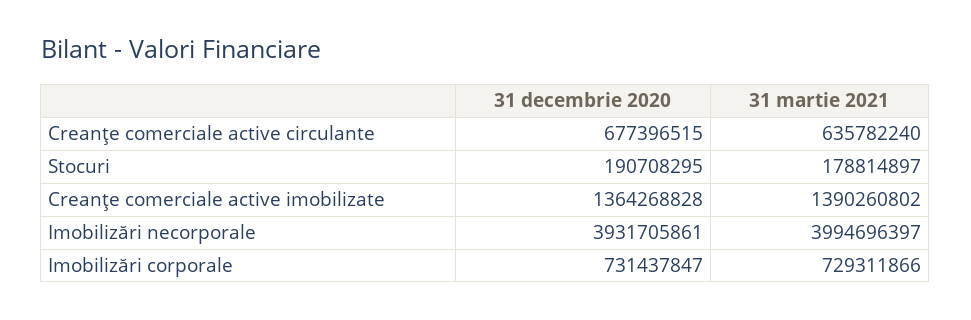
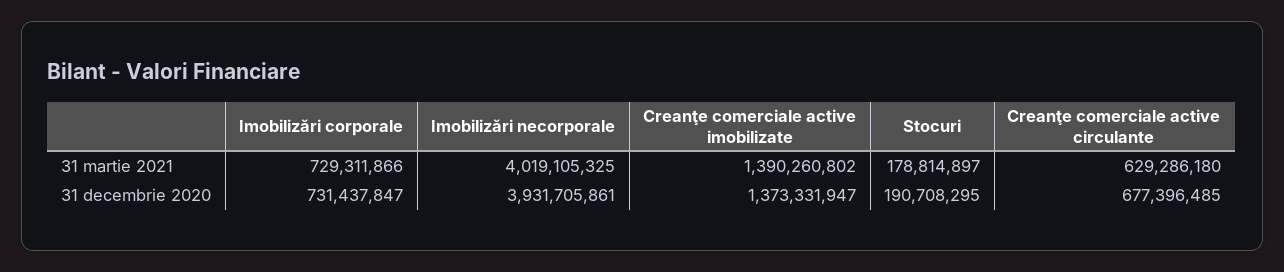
31 decembrie 2020, Creanţe comerciale active circulante: 677396515 -> 677396485
31 martie 2021, Creanţe comerciale active circulante: 635782240 -> 629286180
31 decembrie 2020, Creanţe comerciale active imobilizate: 1364268828 -> 1373331947
31 martie 2021, Imobilizări necorporale: 3994696397 -> 4019105325

